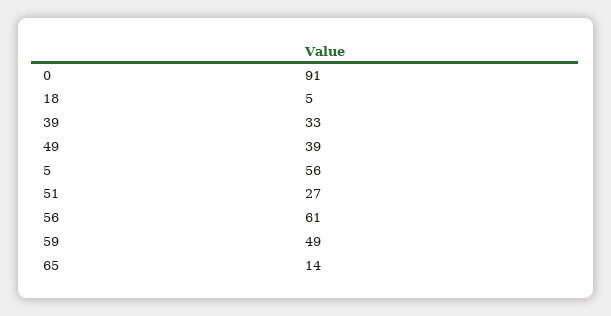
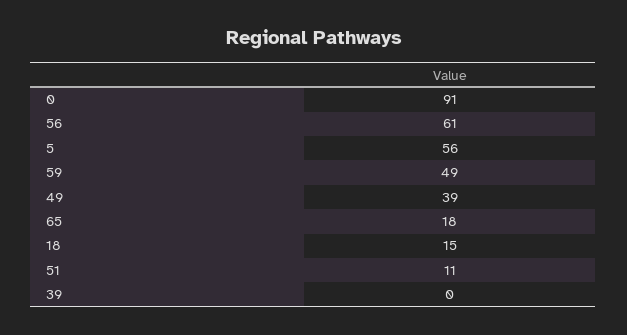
18: 5 -> 15
39: 33 -> 0
51: 27 -> 11
65: 14 -> 18

